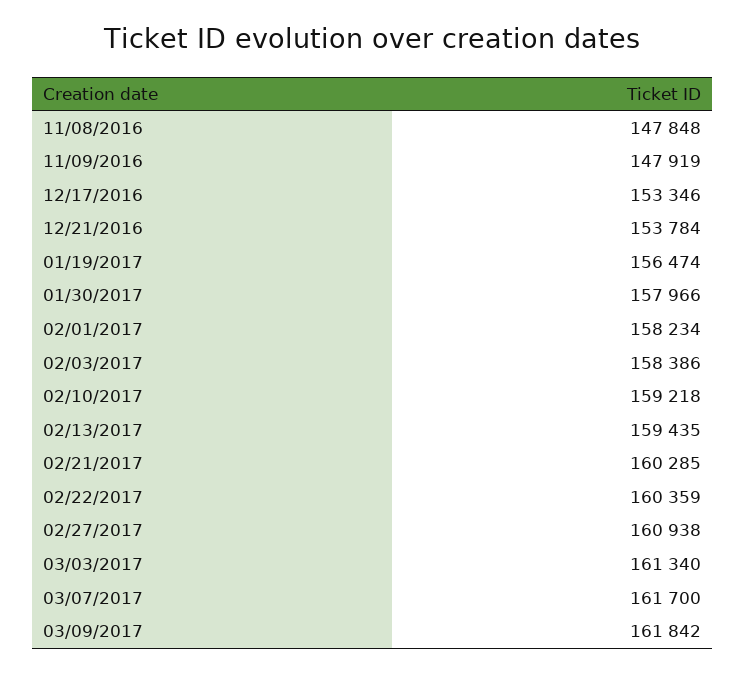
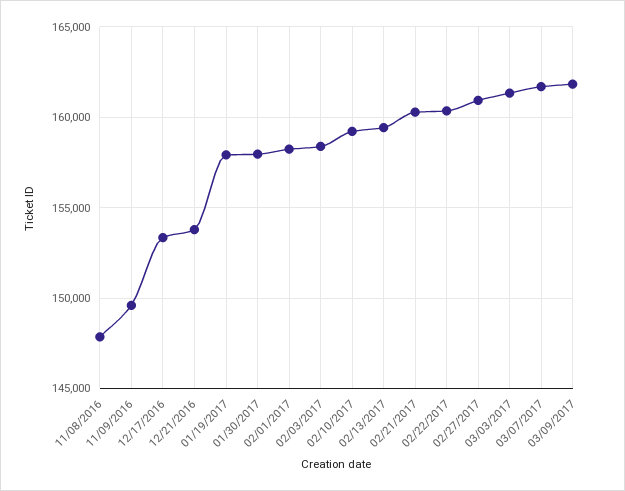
11/09/2016: 147919 -> 149500
01/19/2017: 156474 -> 158000

